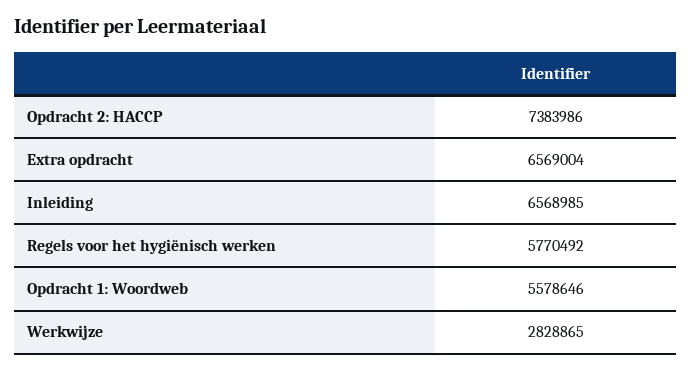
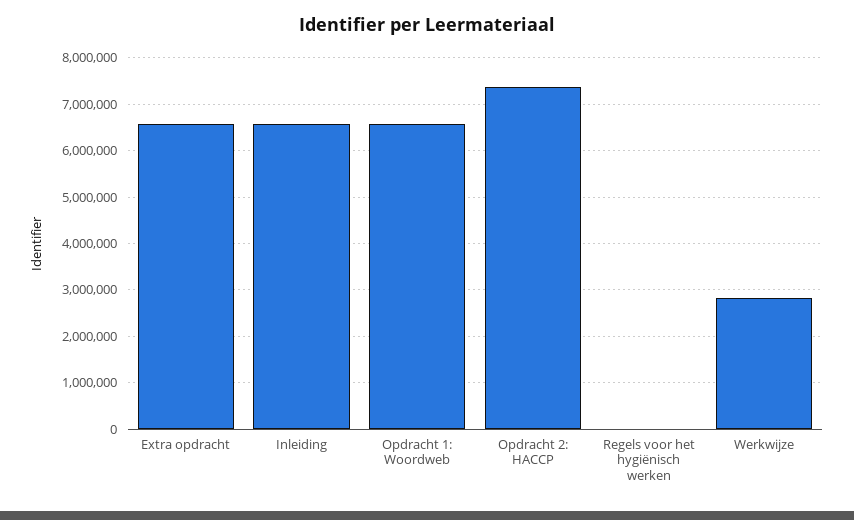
Regels voor het hygiënisch werken: 5770492 -> 0
Opdracht 1: Woordweb: 5578646 -> 6600000

